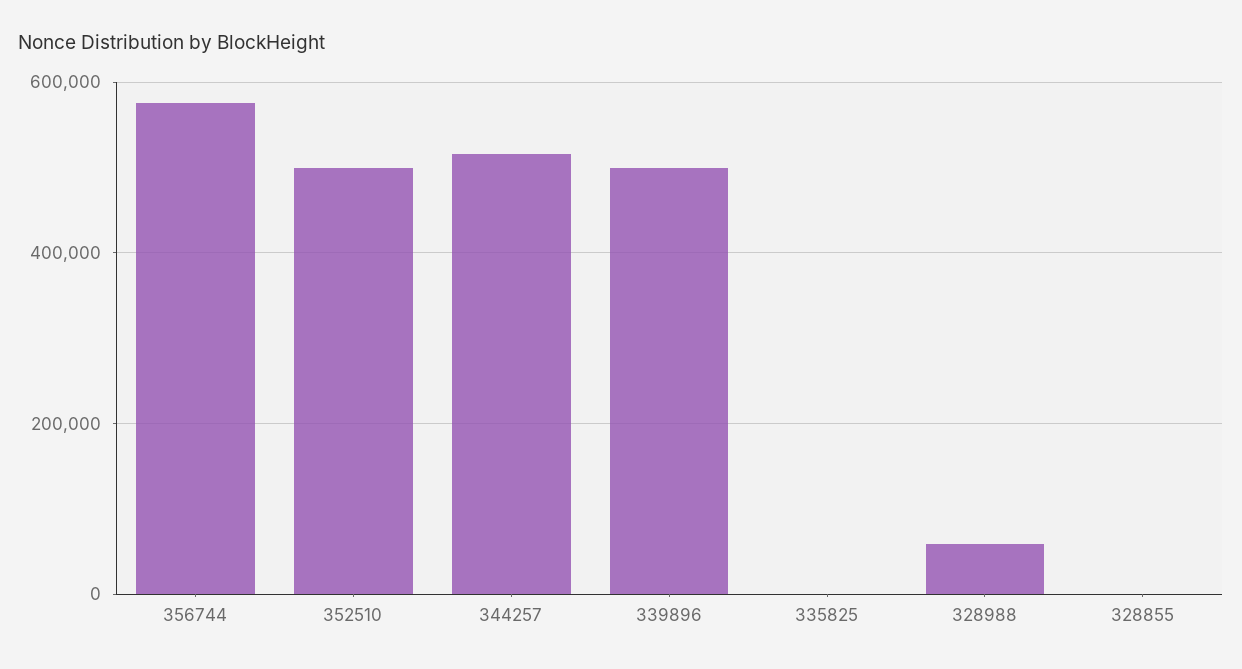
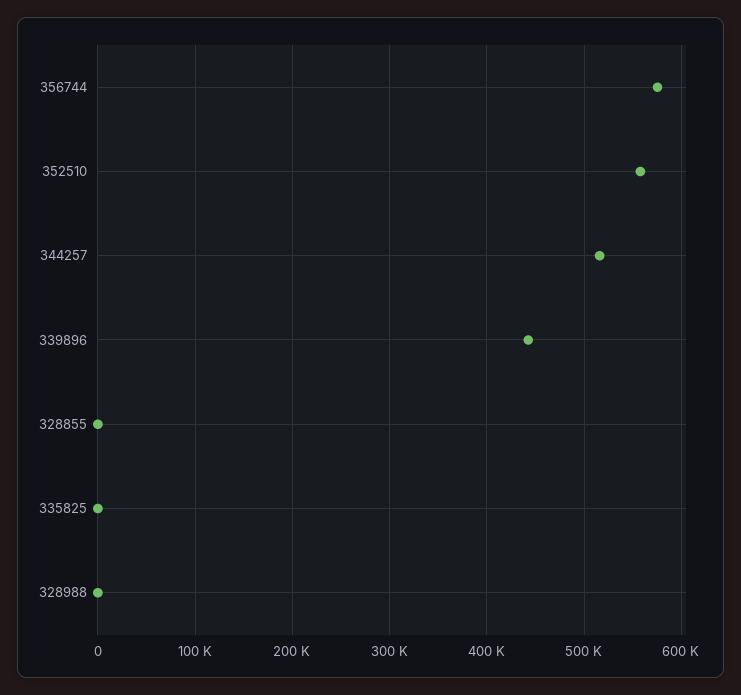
352510: 500000 -> 560000
339896: 500000 -> 440000
328988: 60000 -> 0

